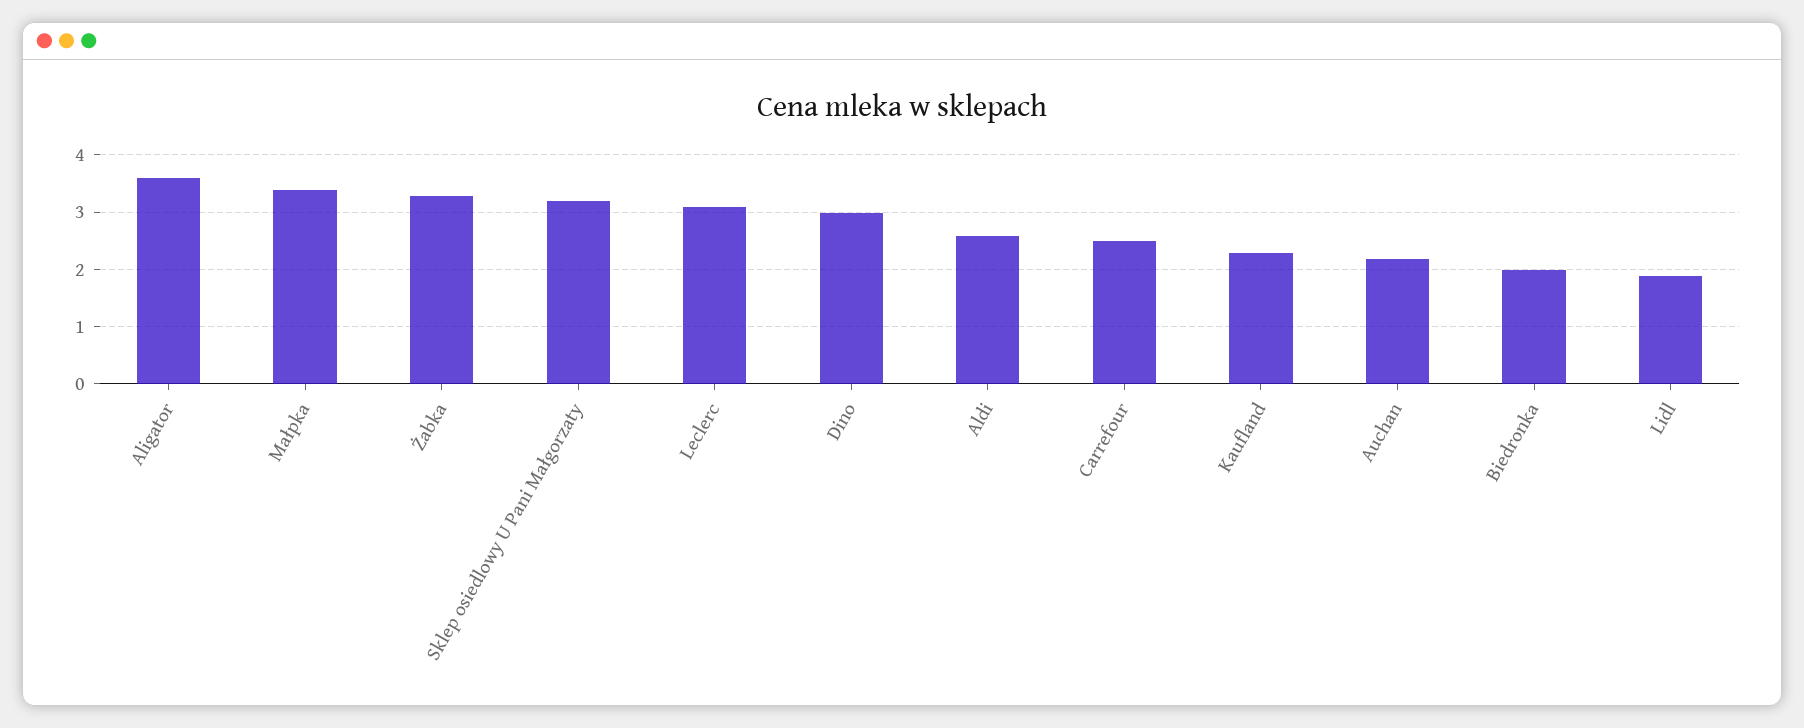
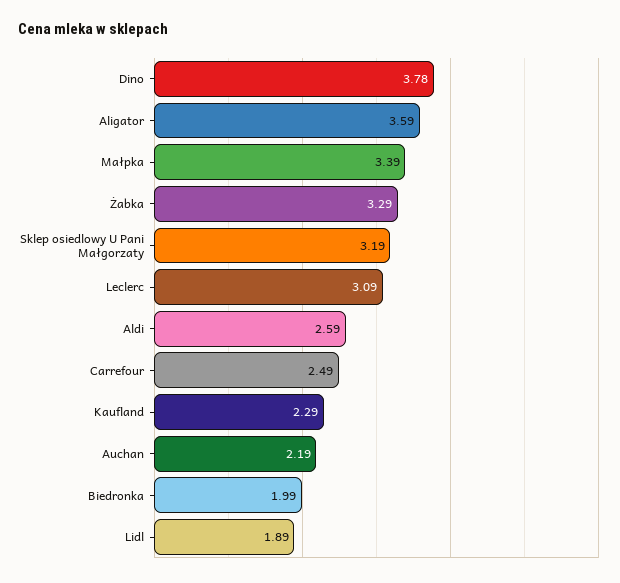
Dino: 3 -> 3.78

